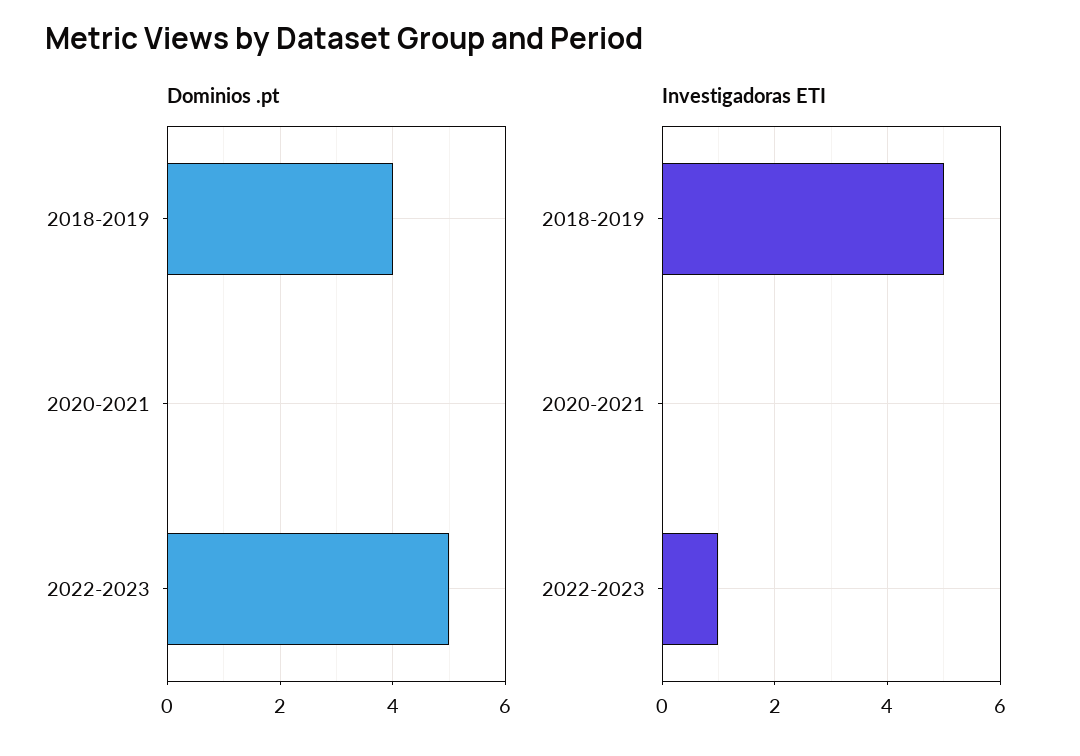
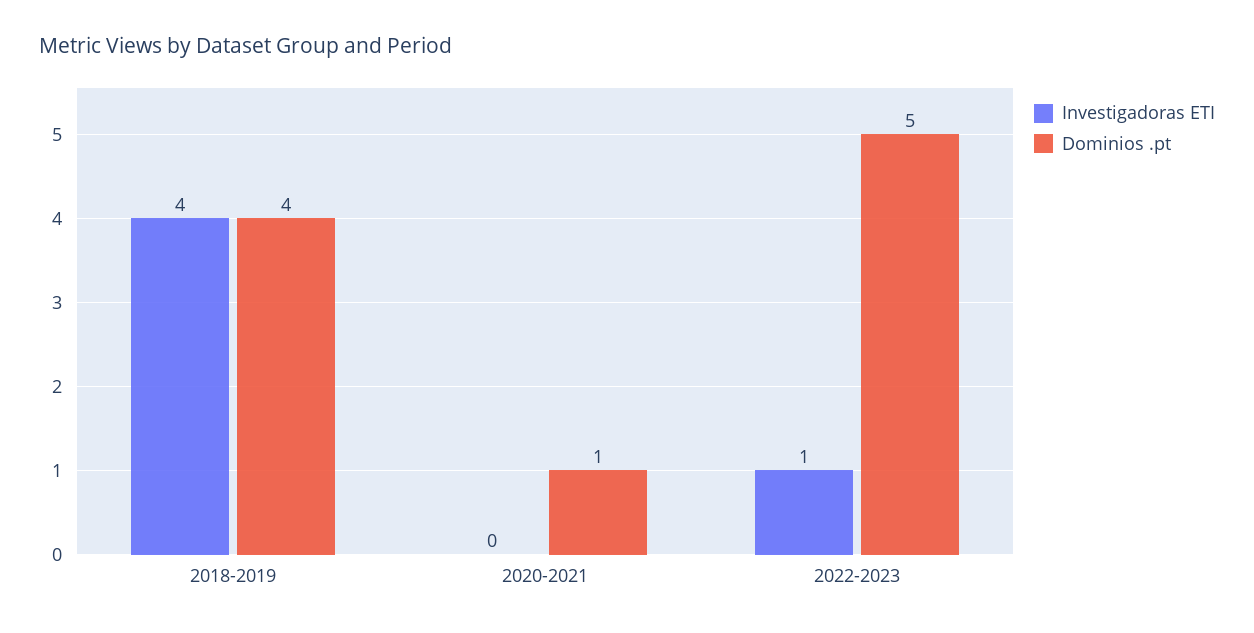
Dominios .pt, 2020-2021: 0 -> 1
Investigadoras ETI, 2018-2019: 5 -> 4

